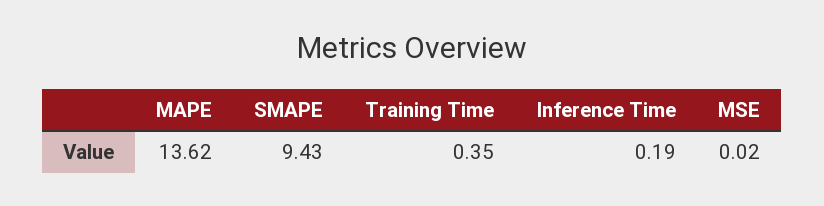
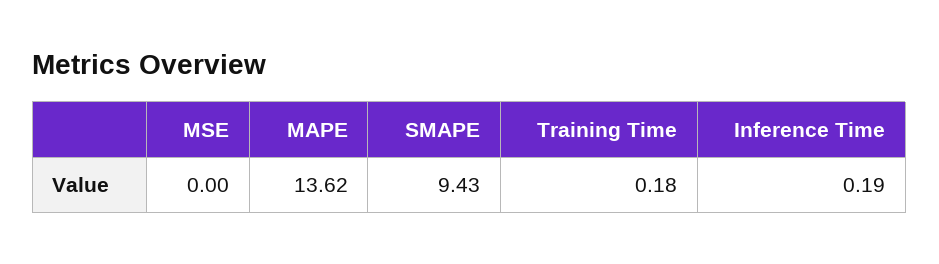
Training Time: 0.35 -> 0.18
MSE: 0.02 -> 0

